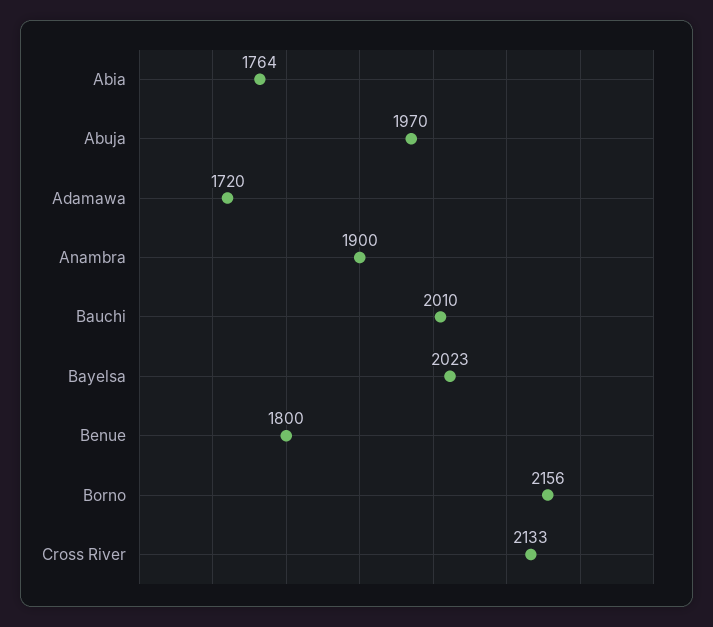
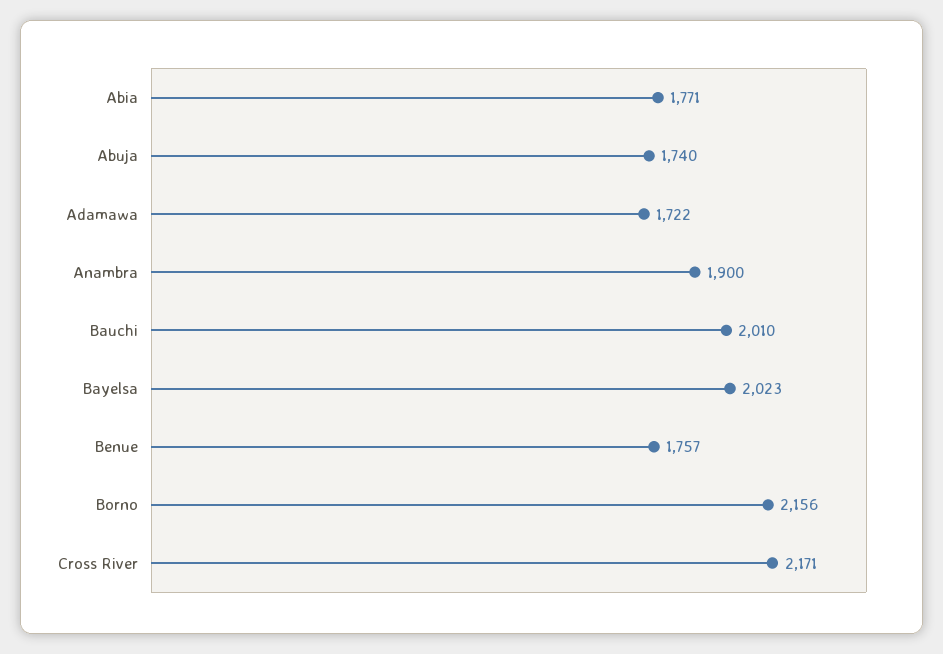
Abia: 1764 -> 1771
Abuja: 1970 -> 1740
Adamawa: 1720 -> 1722
Benue: 1800 -> 1757
Cross River: 2133 -> 2171

